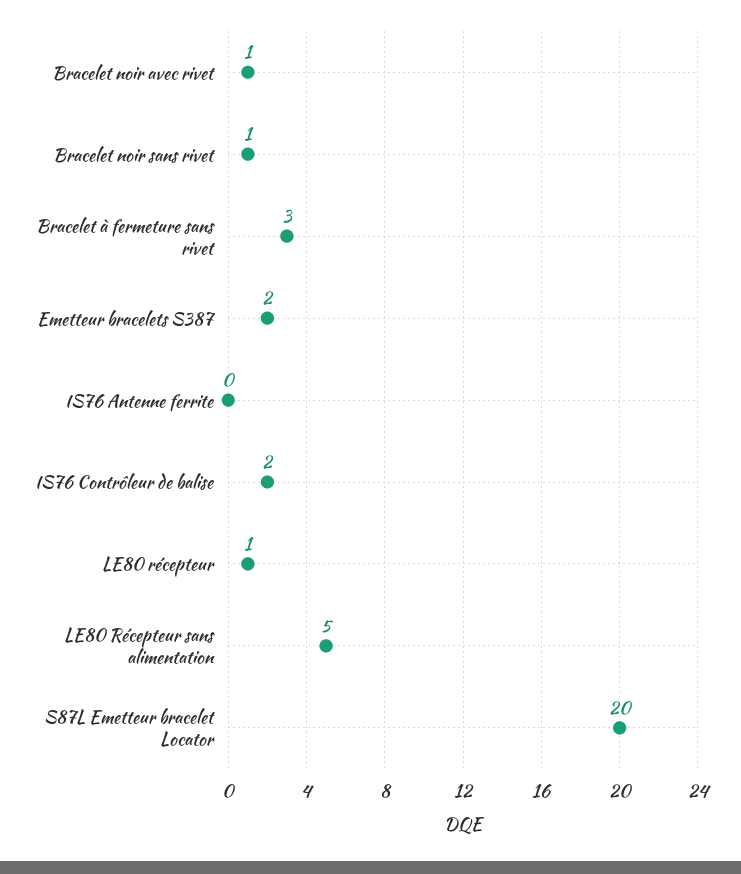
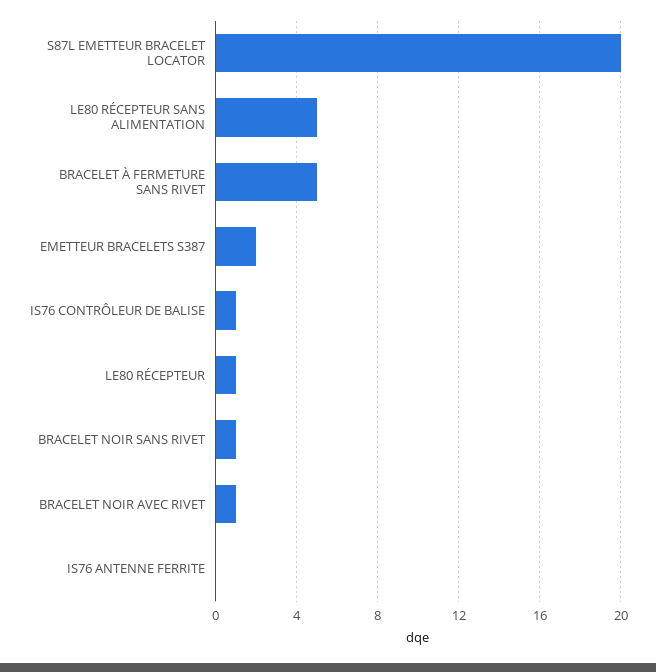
Bracelet à fermeture sans rivet: 3 -> 5
IS76 Contrôleur de balise: 2 -> 1

